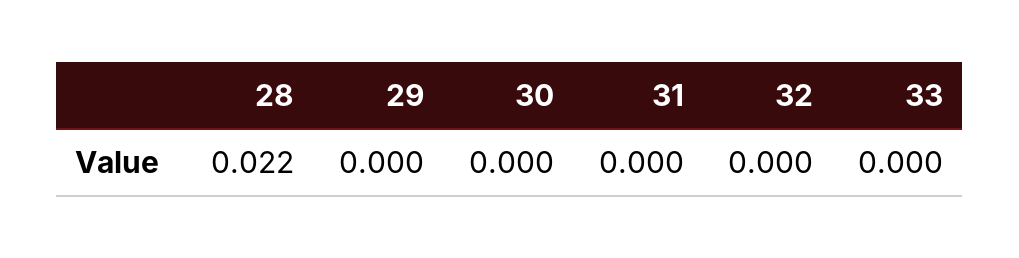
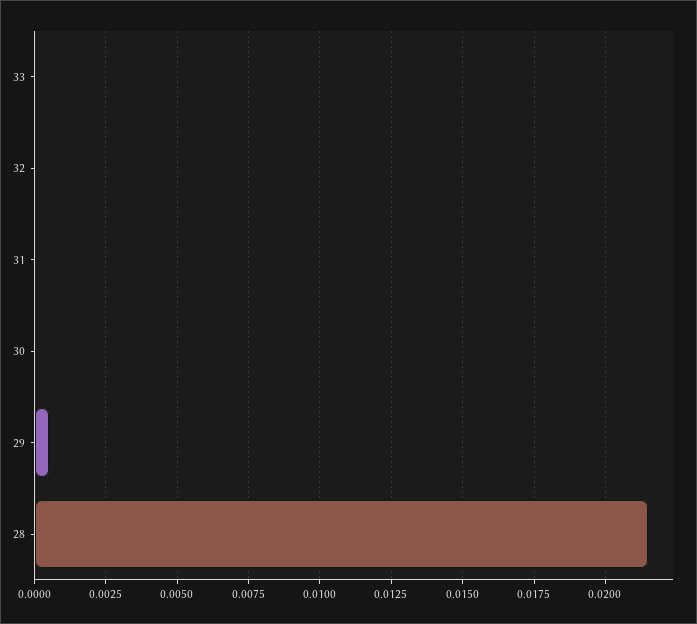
28: 0.022 -> 0.0215
29: 0 -> 0.0005

